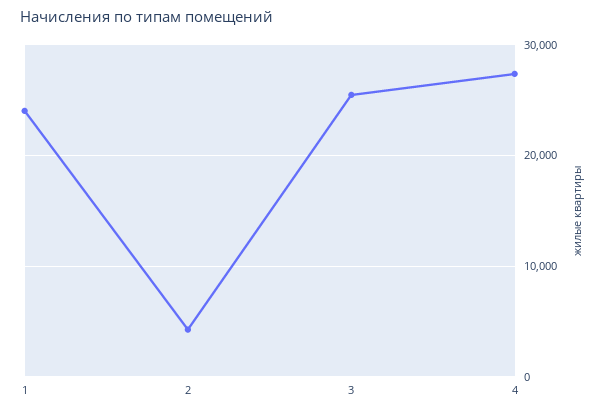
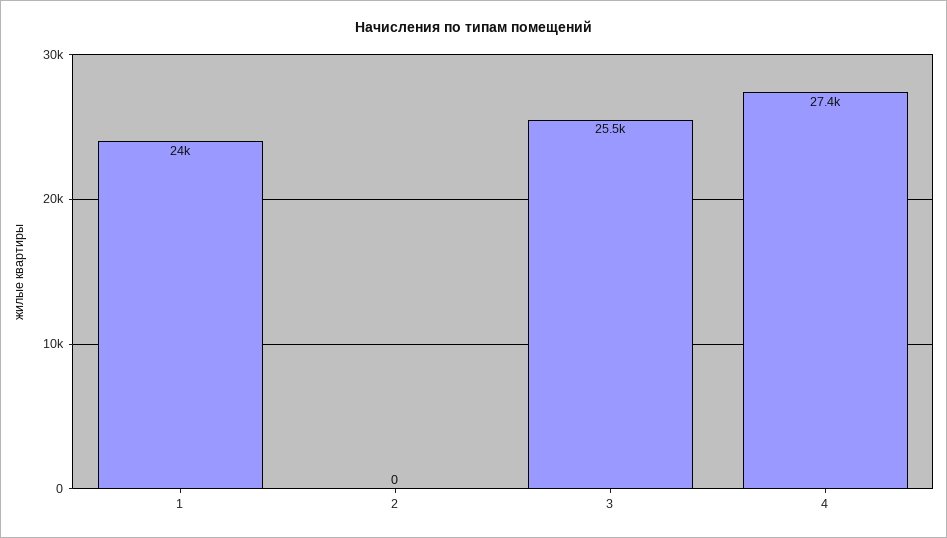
2: 4000 -> 0

